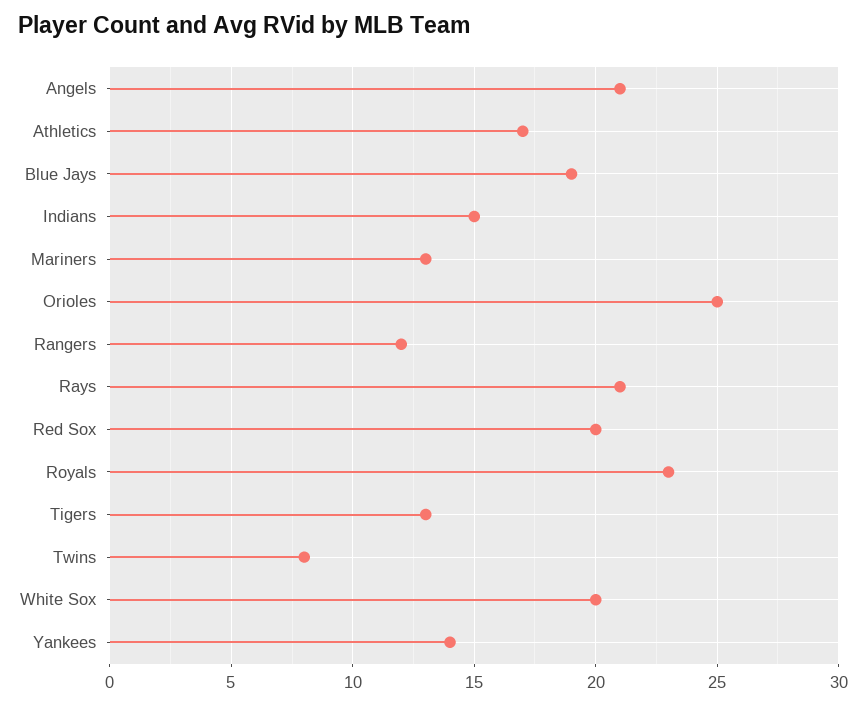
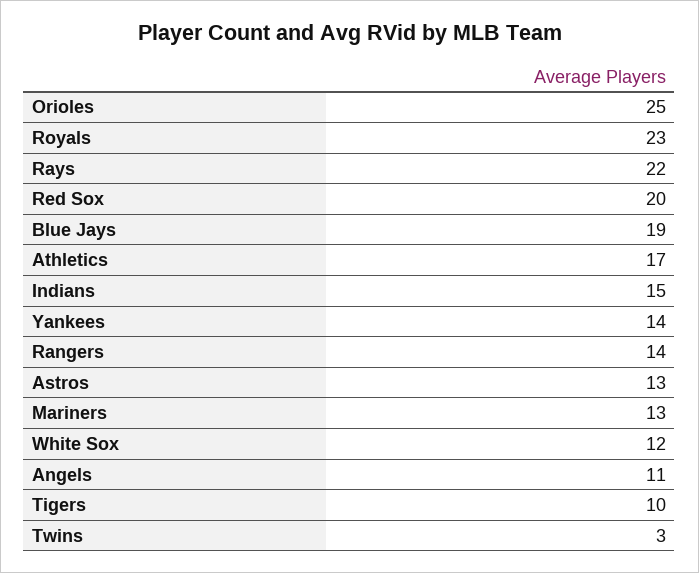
Angels: 21 -> 11
Rangers: 12 -> 14
Rays: 21 -> 22
Tigers: 13 -> 10
Twins: 8 -> 3
White Sox: 20 -> 12
Astros: none -> 13

